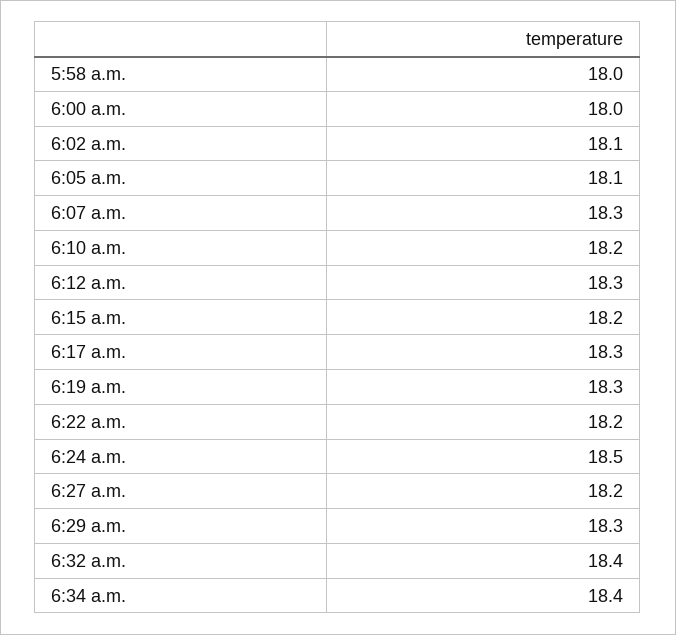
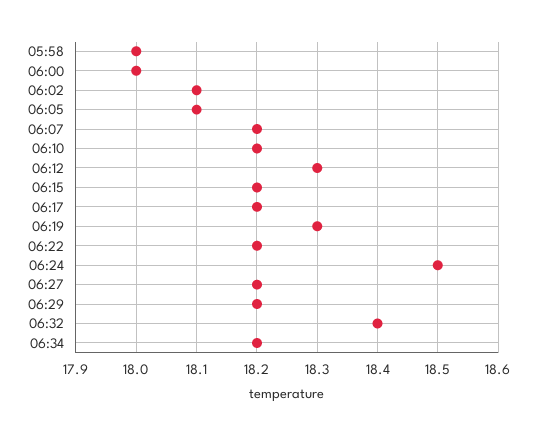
6:07 a.m.: 18.3 -> 18.2
6:17 a.m.: 18.3 -> 18.2
6:29 a.m.: 18.3 -> 18.2
6:34 a.m.: 18.4 -> 18.2

